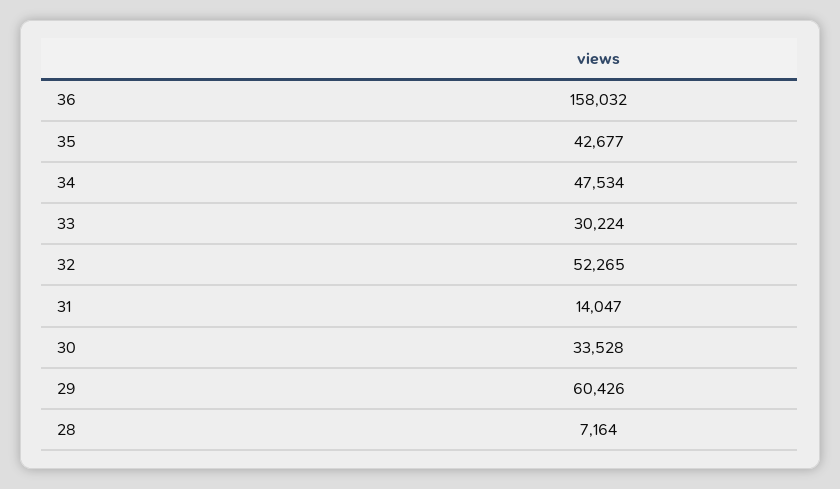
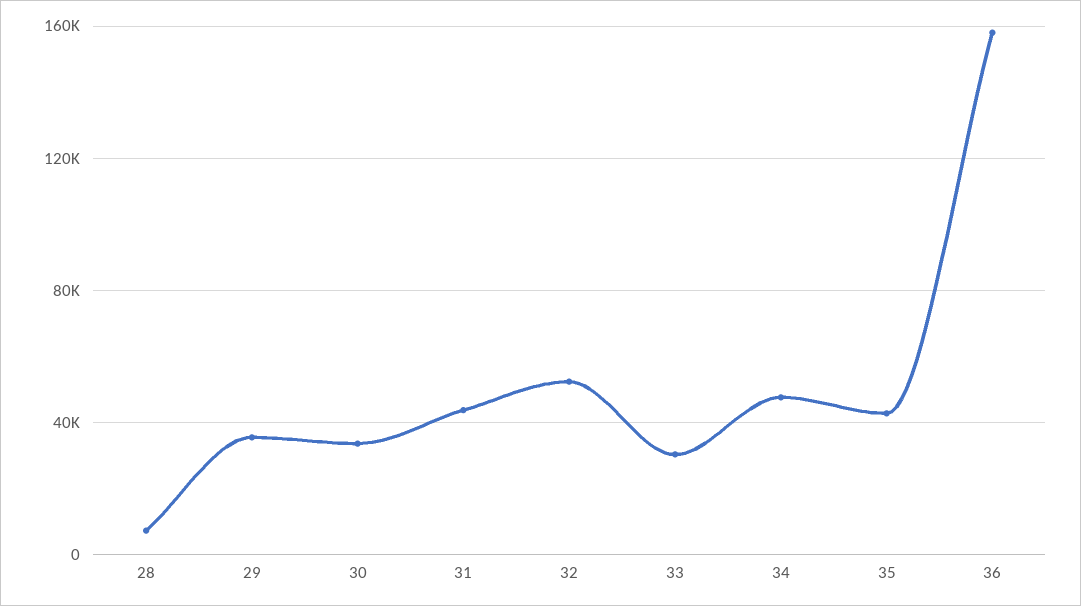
31: 14047 -> 45000
29: 60426 -> 35000

